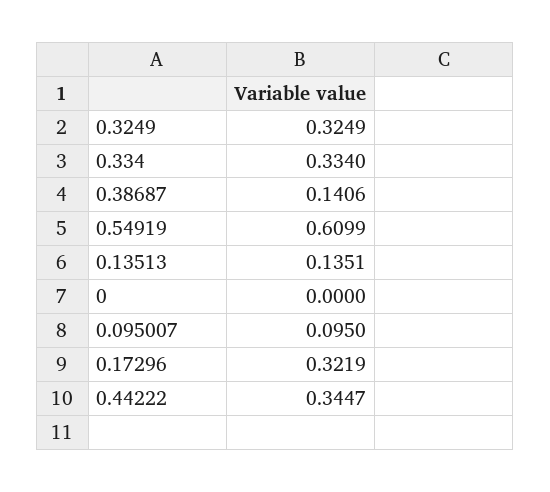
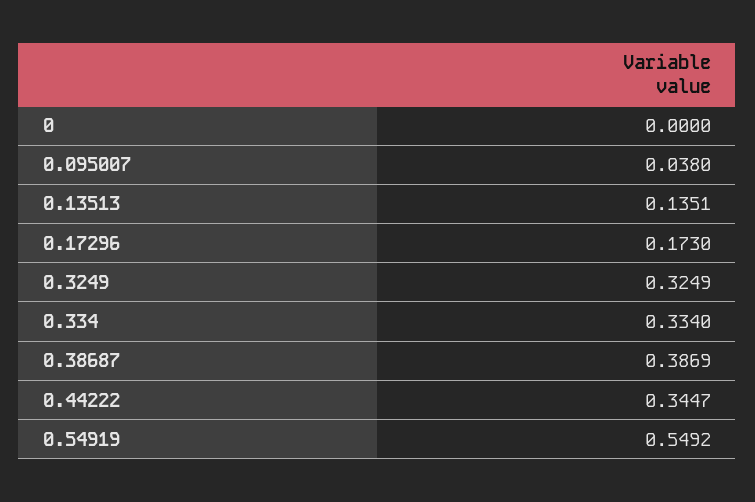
0.38687: 0.1406 -> 0.3869
0.54919: 0.6099 -> 0.5492
0.095007: 0.095 -> 0.038
0.17296: 0.3219 -> 0.173

